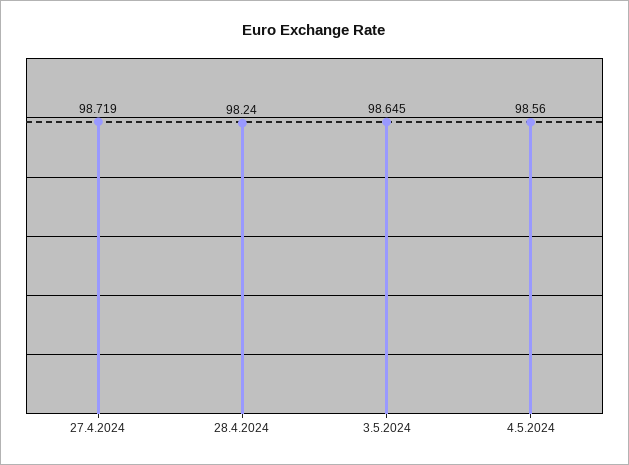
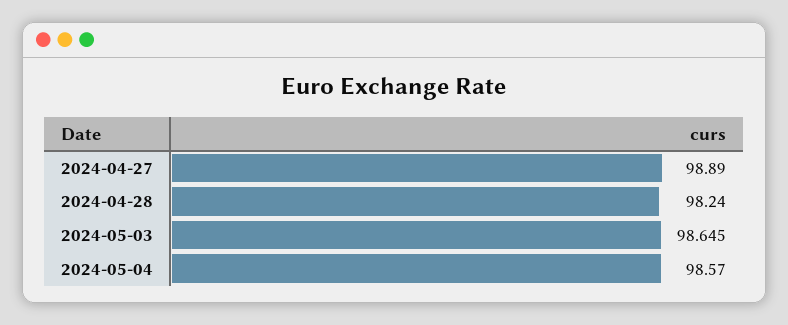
27.4.2024: 98.719 -> 98.89
4.5.2024: 98.56 -> 98.57

